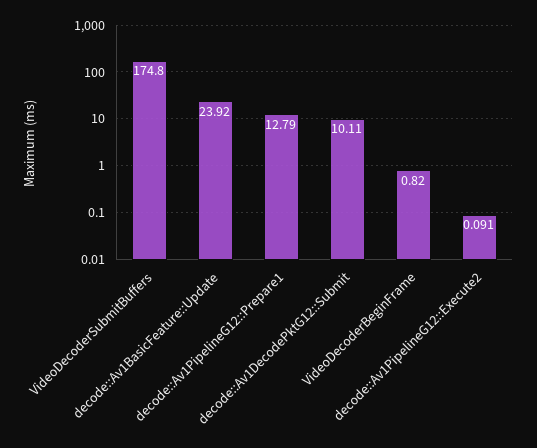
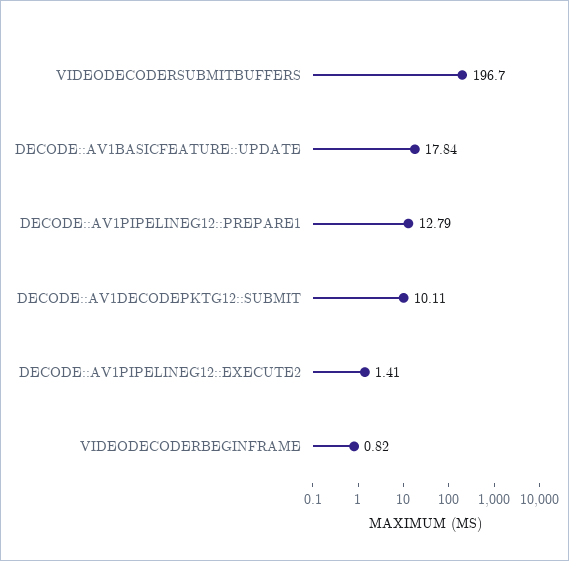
VideoDecoderSubmitBuffers: 174.8 -> 196.7
decode::Av1BasicFeature::Update: 23.92 -> 17.84
decode::Av1PipelineG12::Execute2: 0.091 -> 1.41

